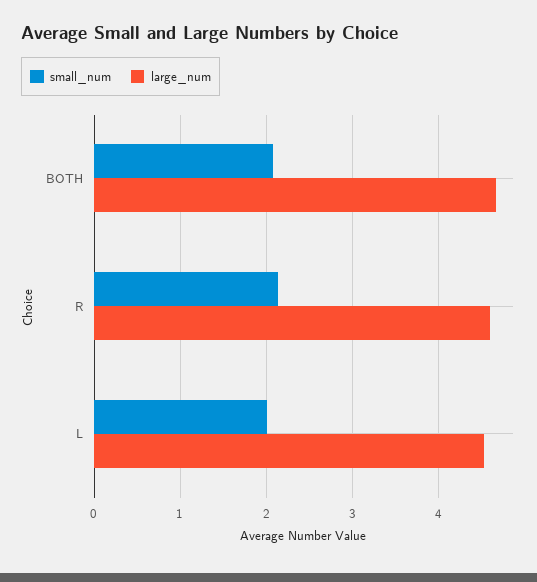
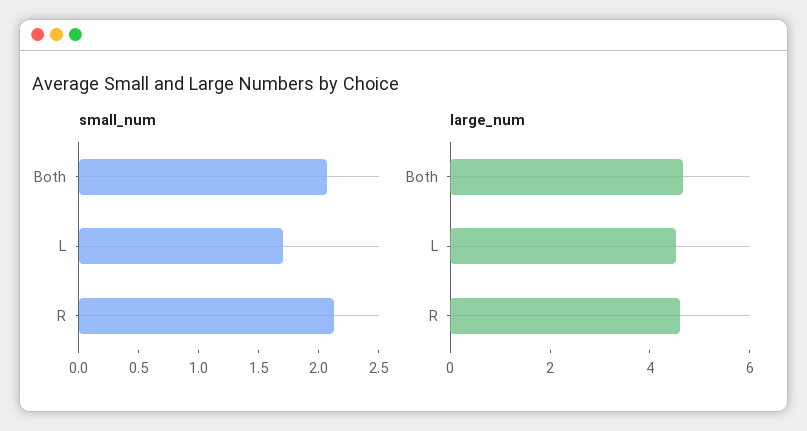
small_num, L: 2 -> 1.7

